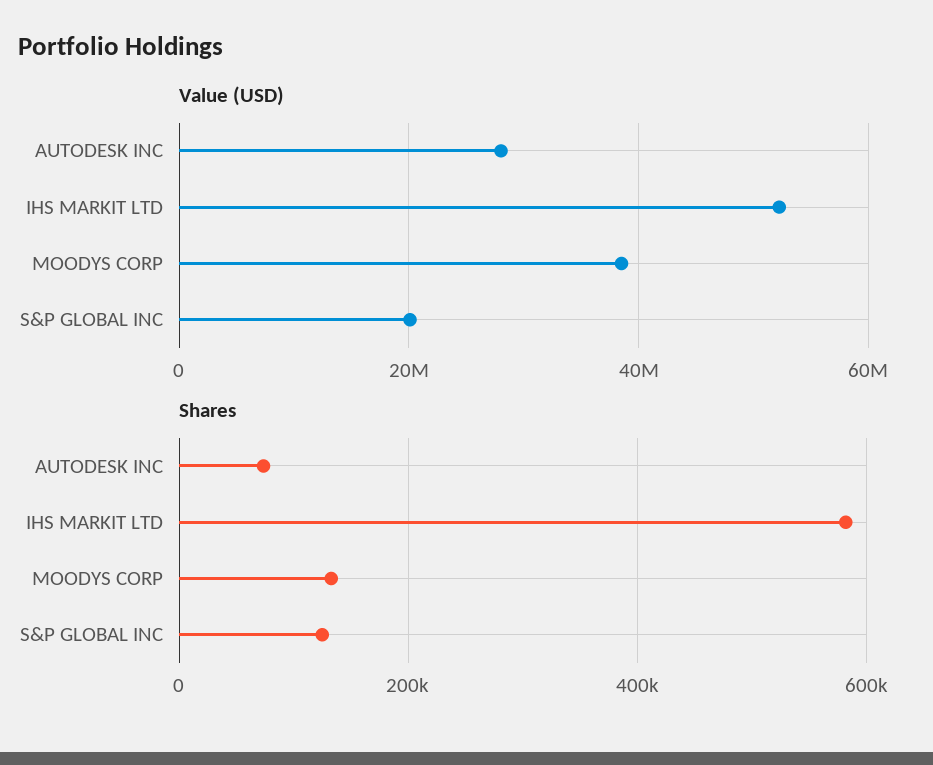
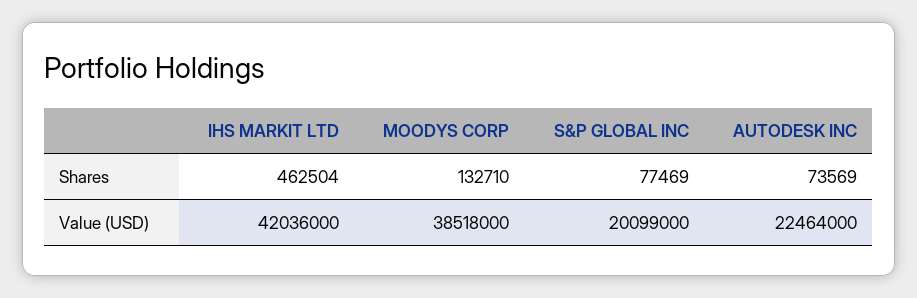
Value (USD), AUTODESK INC: 28000000 -> 22464000
Value (USD), IHS MARKIT LTD: 52000000 -> 42036000
Shares, IHS MARKIT LTD: 580000 -> 462504
Shares, S&P GLOBAL INC: 120000 -> 77469

